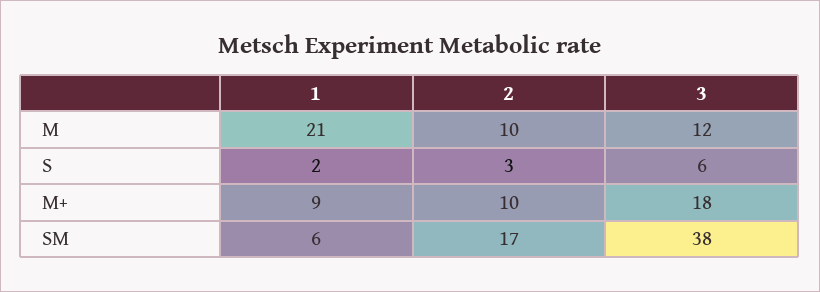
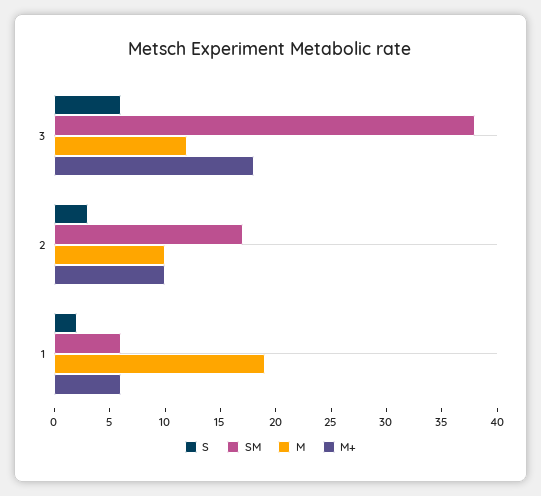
M, 1: 21 -> 19
M+, 1: 9 -> 6

